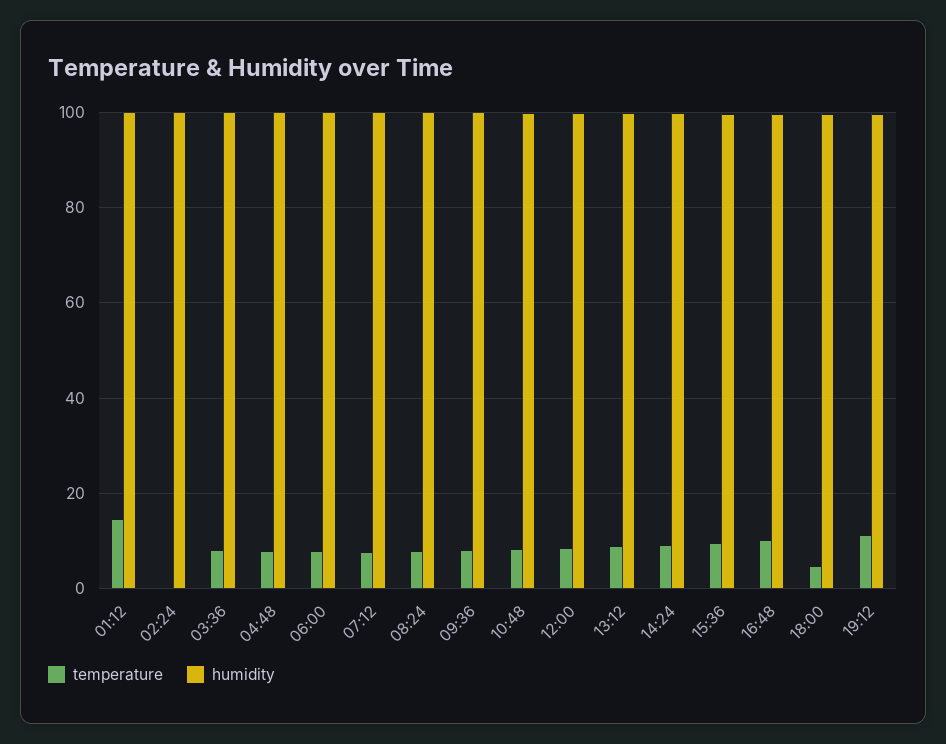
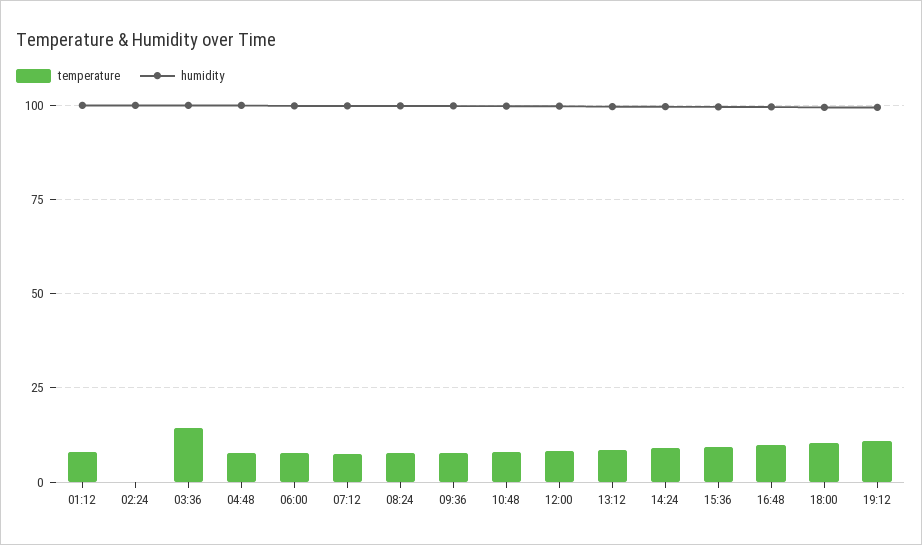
temperature, 01:12: 14 -> 7.5
temperature, 03:36: 8 -> 15
temperature, 18:00: 4 -> 10

